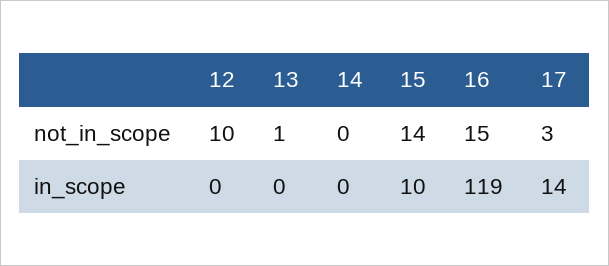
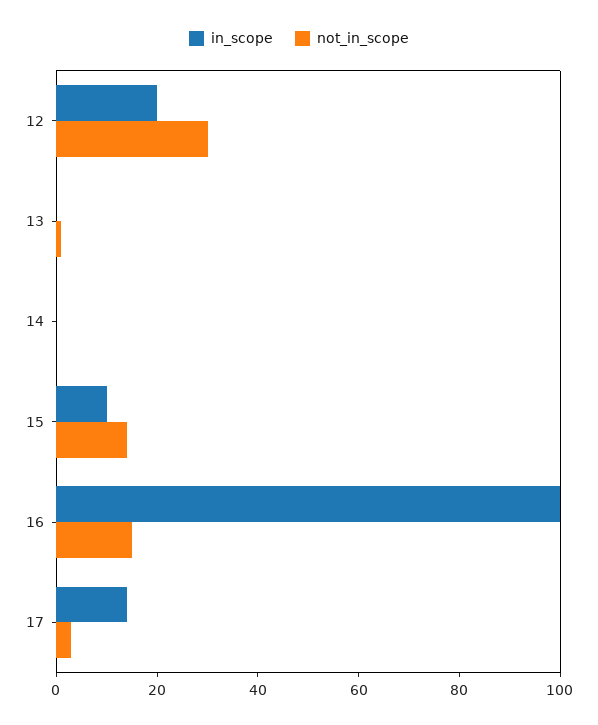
not_in_scope, 12: 10 -> 30
in_scope, 12: 0 -> 20
in_scope, 16: 119 -> 100

